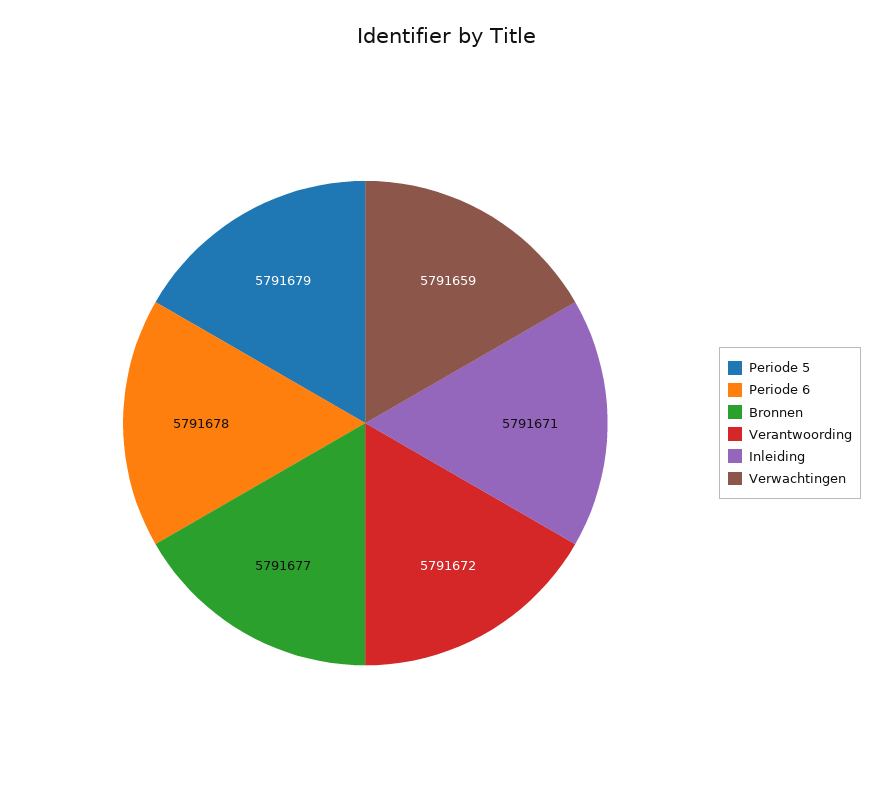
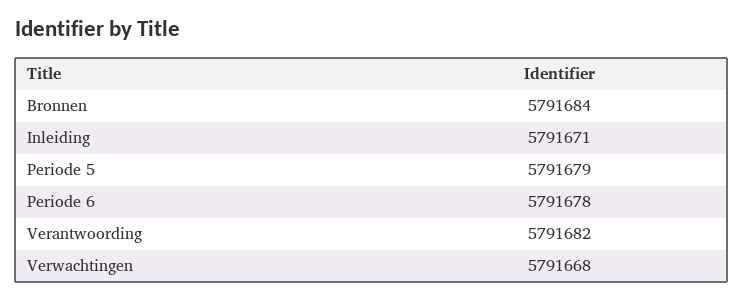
Bronnen: 5791677 -> 5791684
Verantwoording: 5791672 -> 5791682
Verwachtingen: 5791659 -> 5791668

